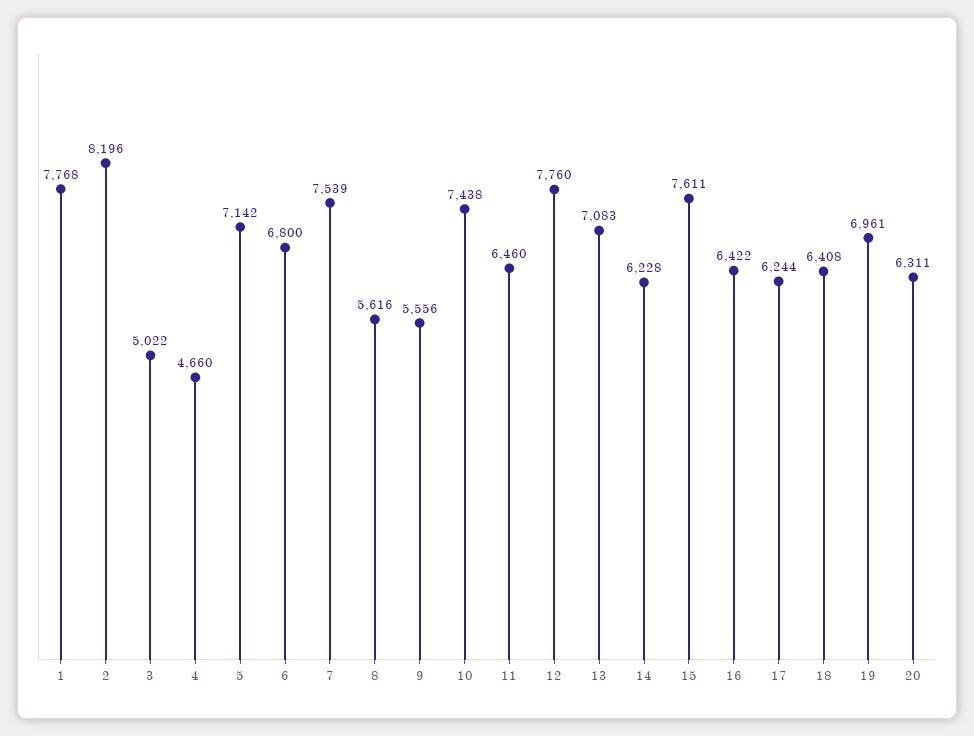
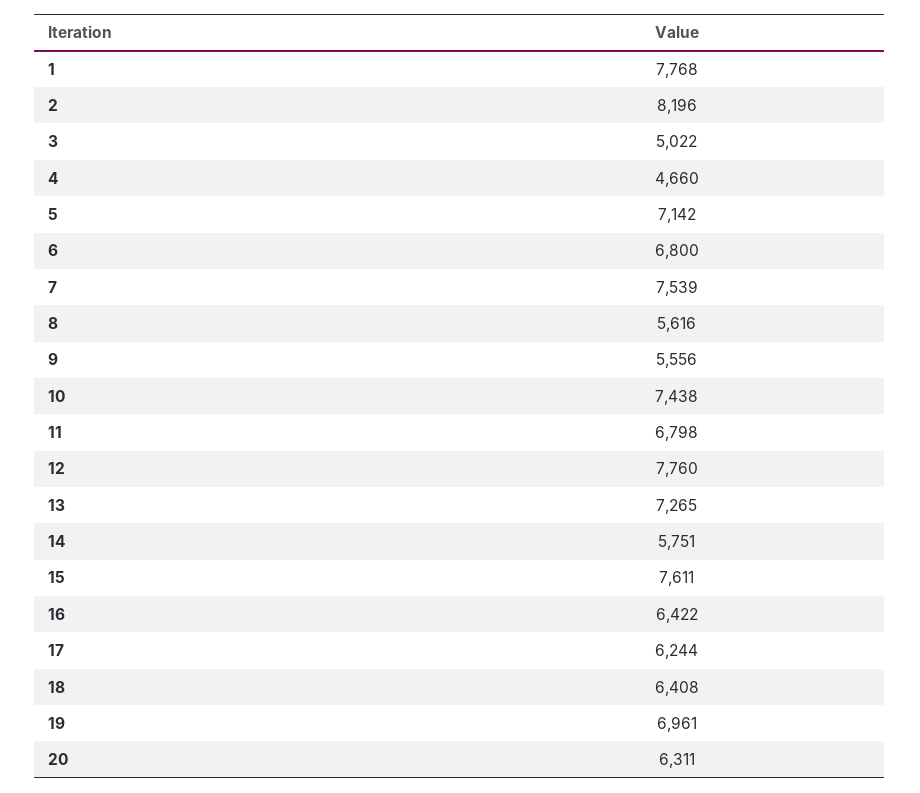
11: 6460 -> 6798
13: 7083 -> 7265
14: 6228 -> 5751

